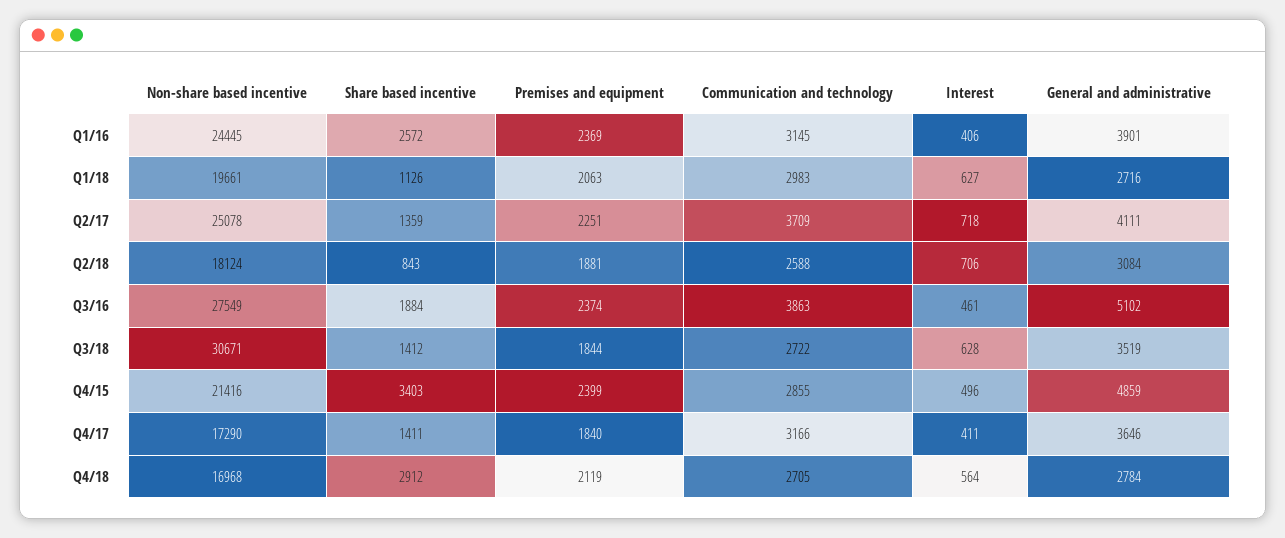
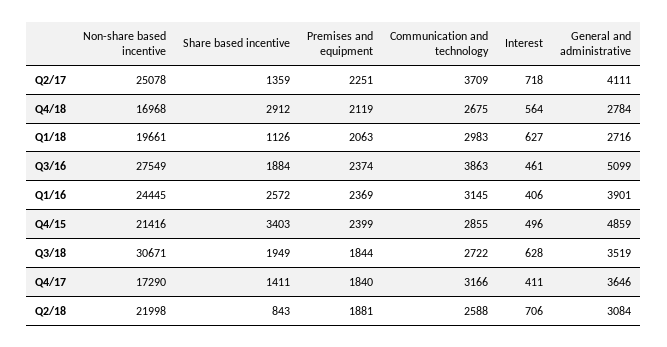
Non-share based incentive, Q2/18: 18124 -> 21998
General and administrative, Q3/16: 5102 -> 5099
Share based incentive, Q3/18: 1412 -> 1949
Communication and technology, Q4/18: 2705 -> 2675

